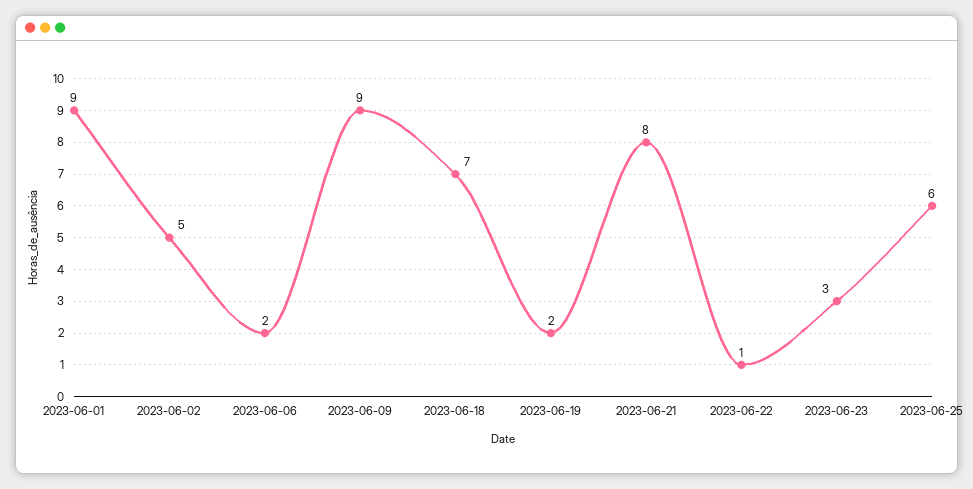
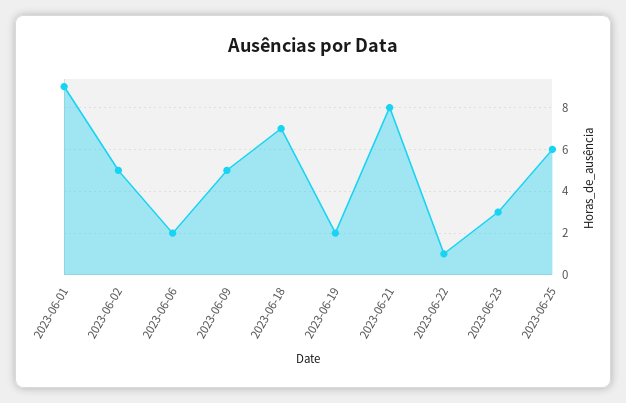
2023-06-09: 9 -> 5

